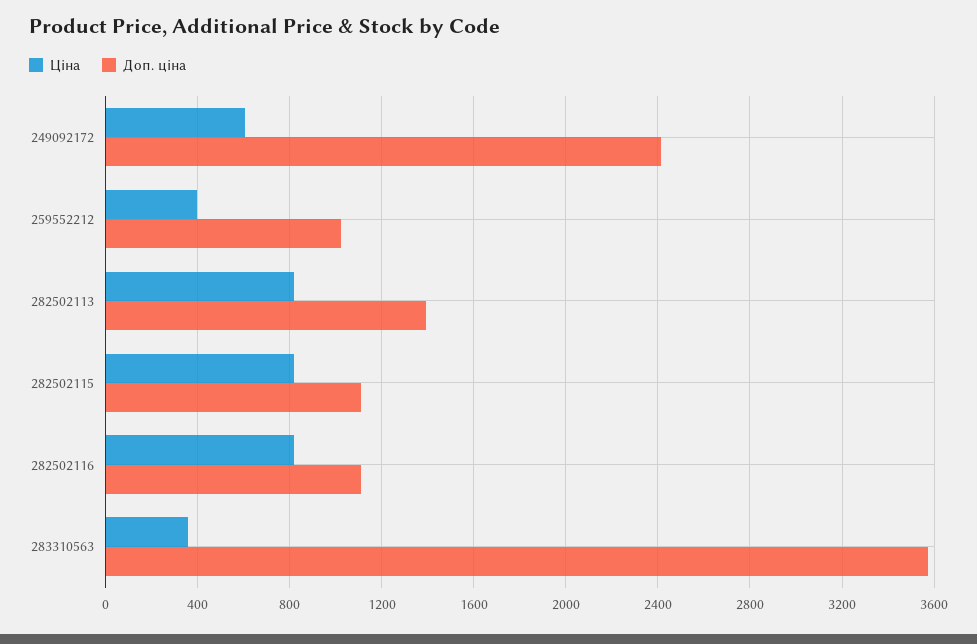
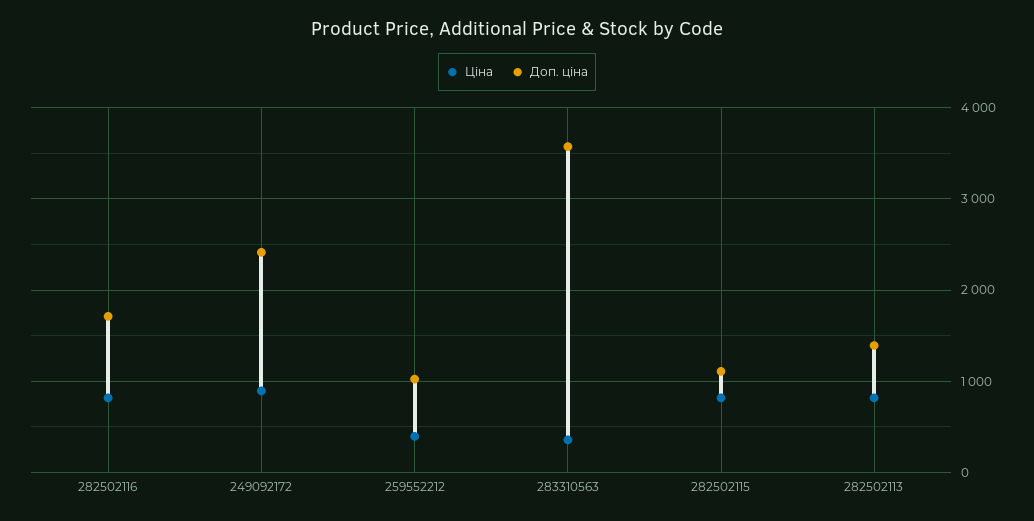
Ціна, 249092172: 600 -> 900
Доп. ціна, 282502116: 1100 -> 1700

